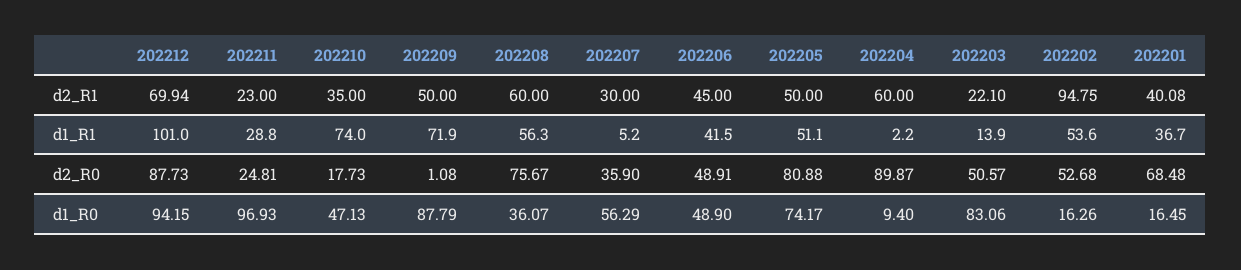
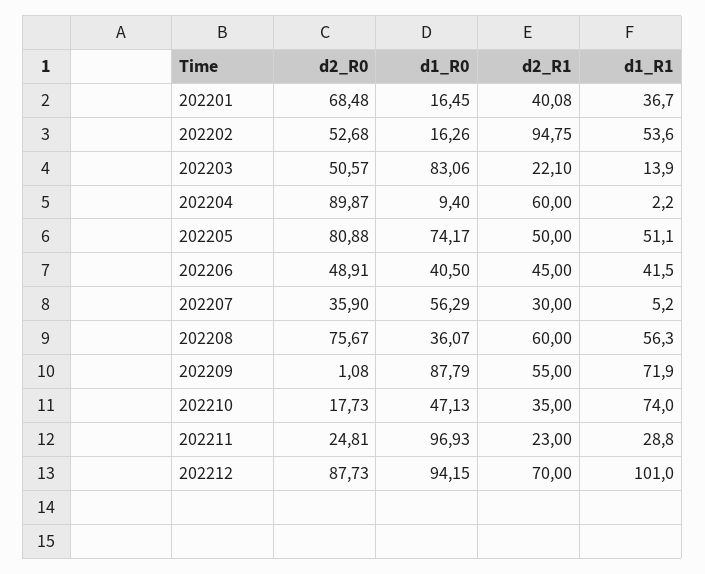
202212, d2_R1: 69.94 -> 70
202209, d2_R1: 50 -> 55
202206, d1_R0: 48.9 -> 40.5

